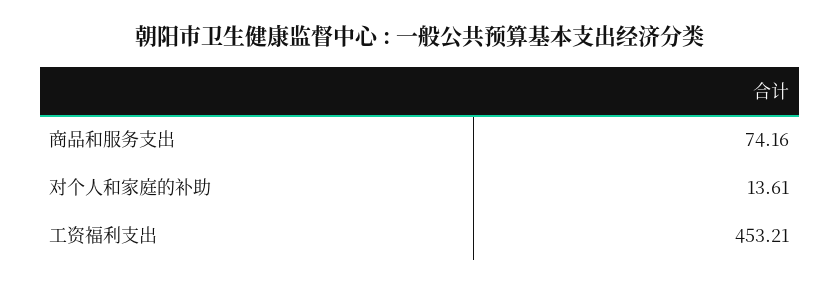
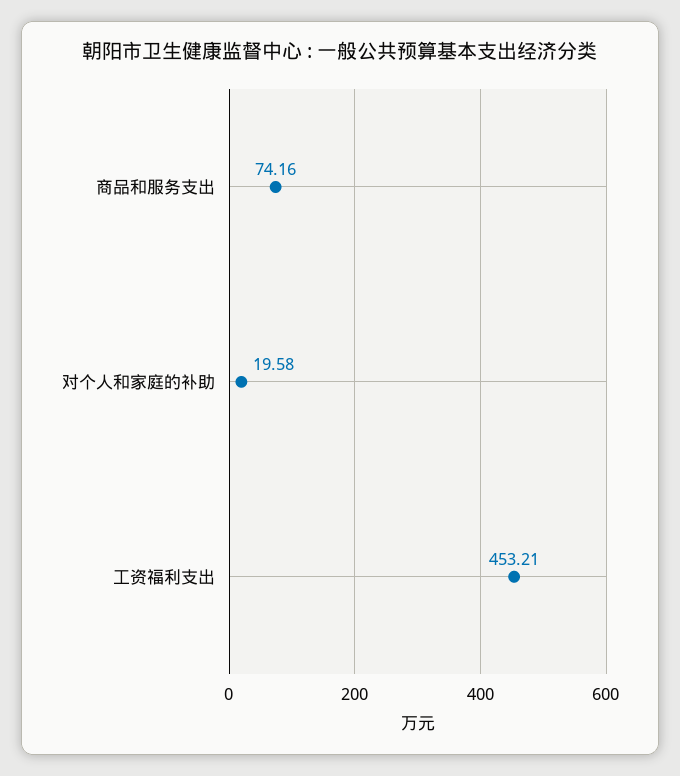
对个人和家庭的补助: 13.61 -> 19.58

